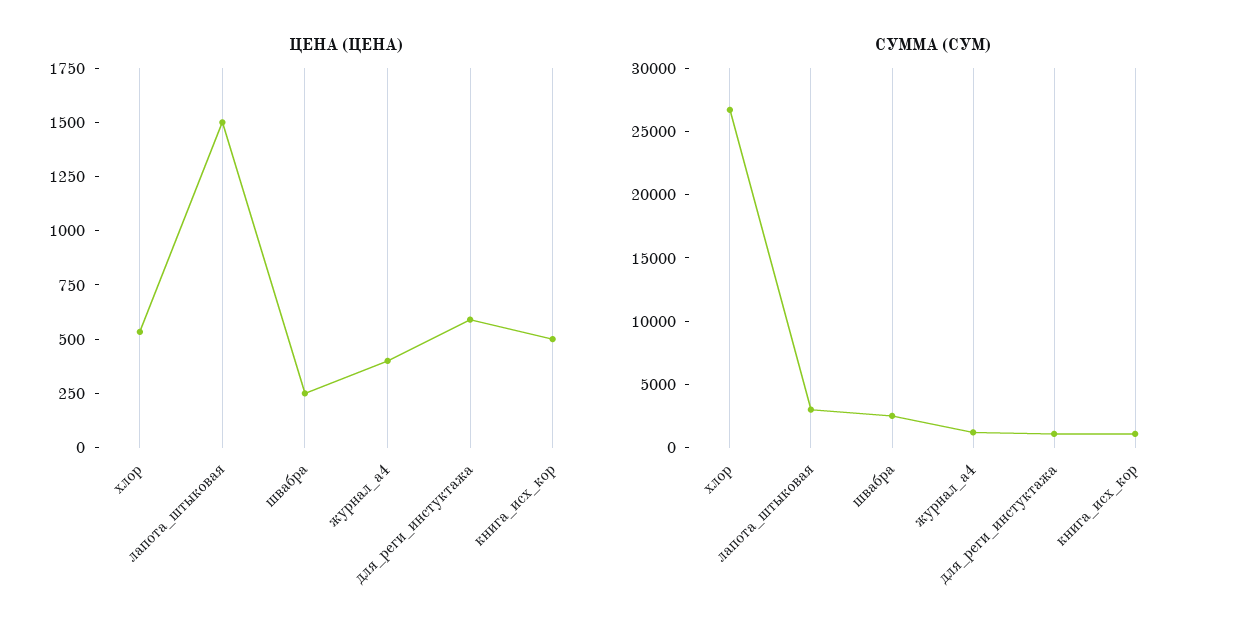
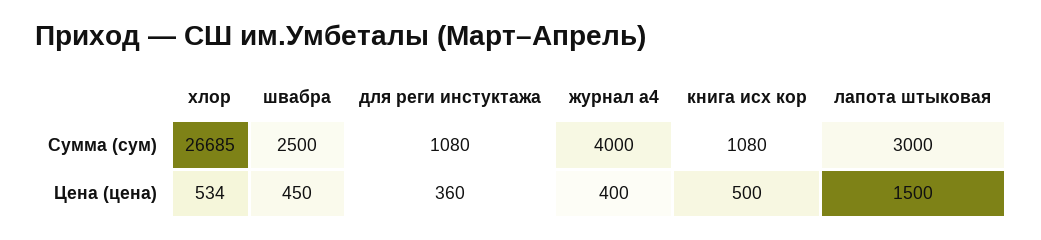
ЦЕНА (ЦЕНА), швабра: 250 -> 450
ЦЕНА (ЦЕНА), для_реги_инстуктажа: 600 -> 360
СУММА (СУМ), журнал_а4: 1000 -> 4000

